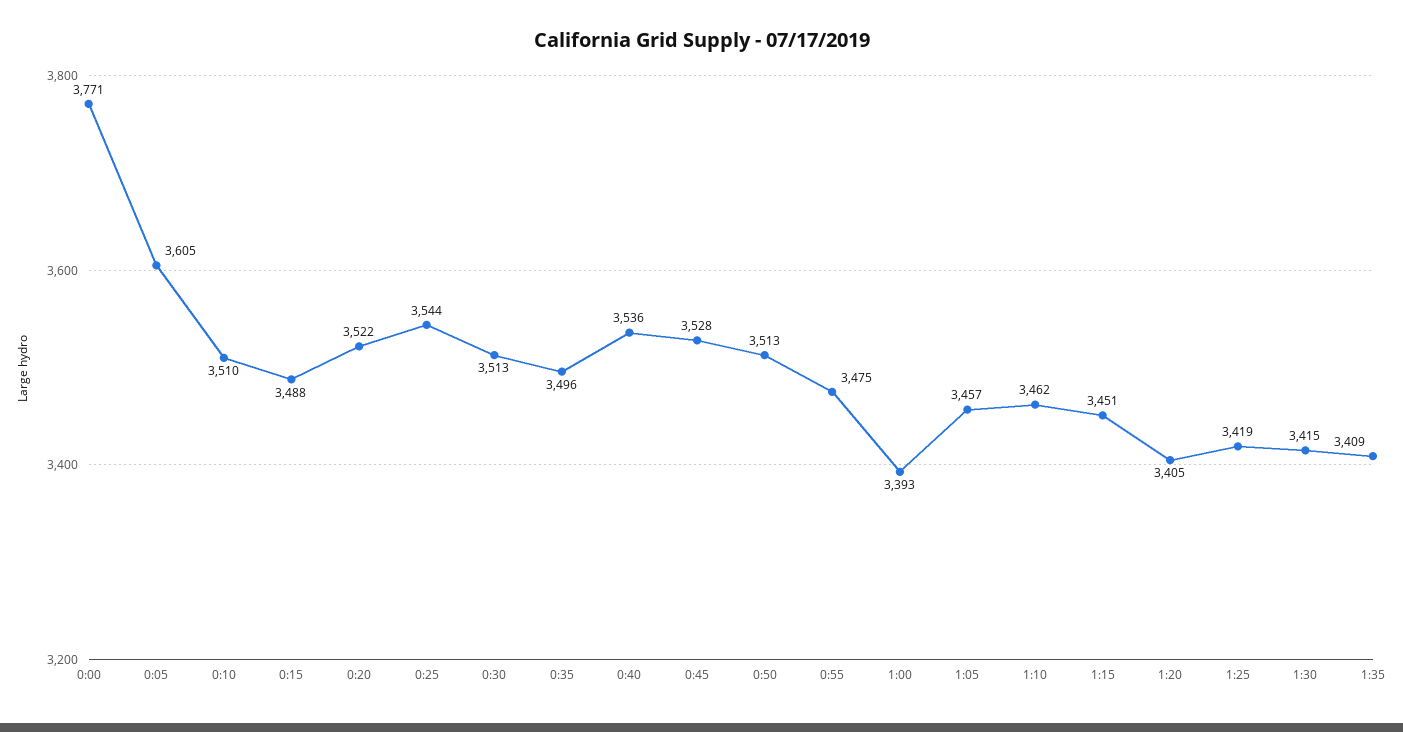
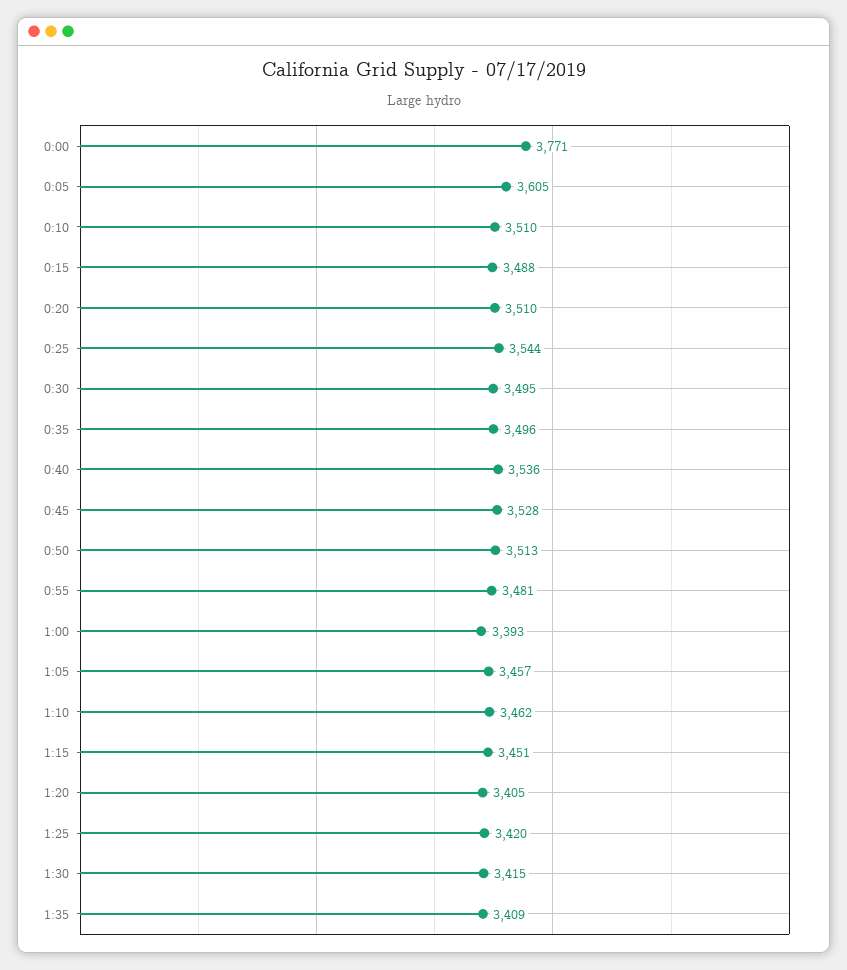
0:20: 3522 -> 3510
0:30: 3513 -> 3495
0:55: 3475 -> 3481
1:25: 3419 -> 3420

